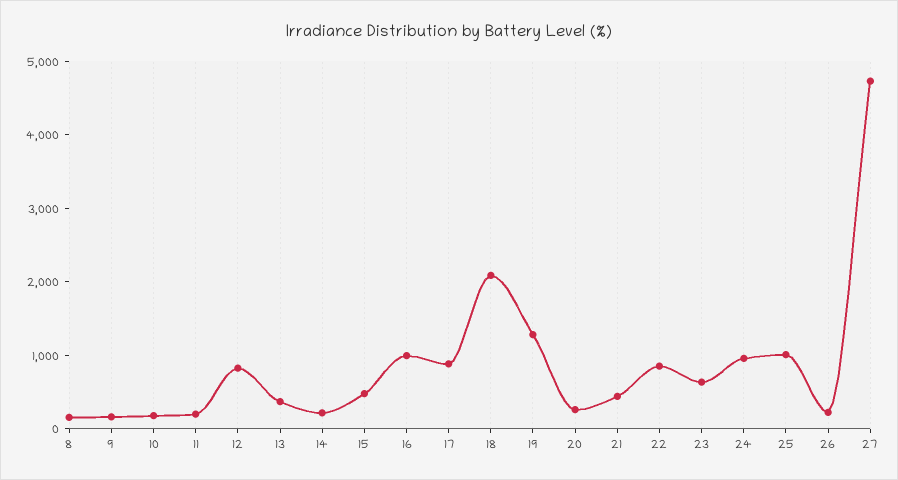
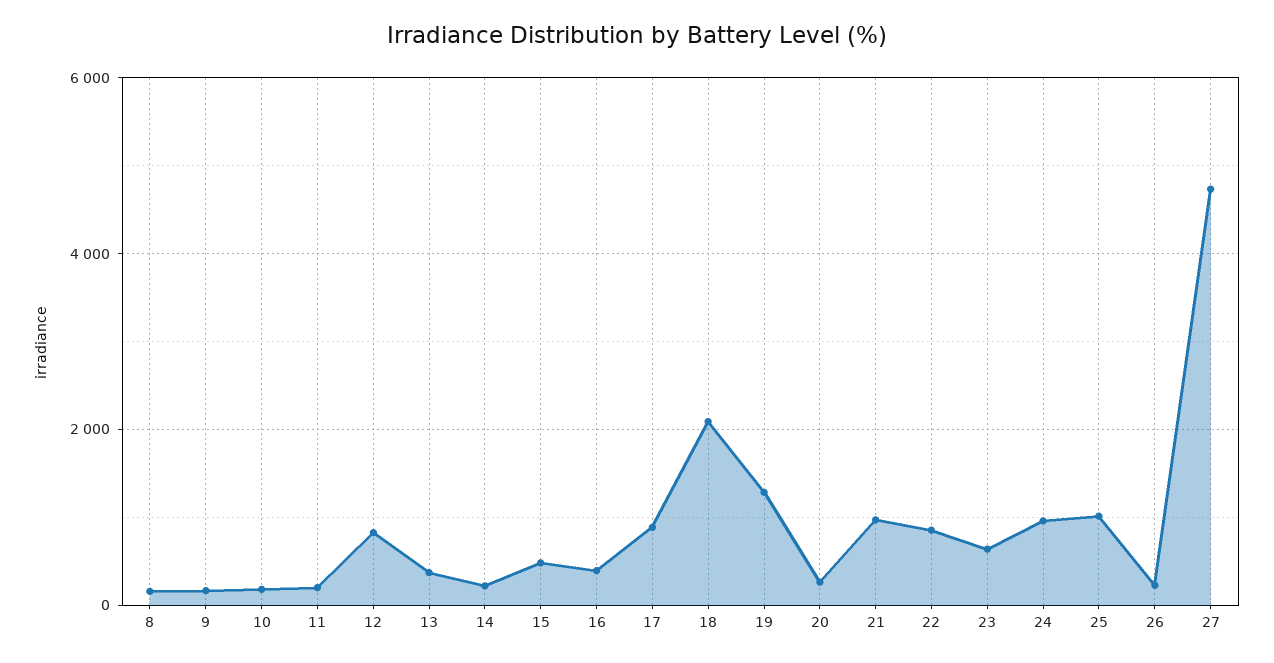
16: 1000 -> 400
21: 400 -> 1000

